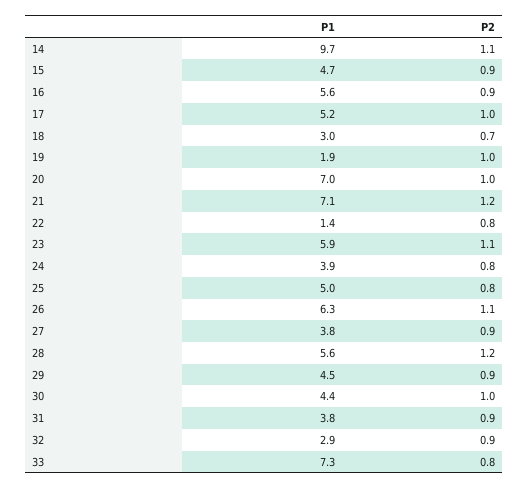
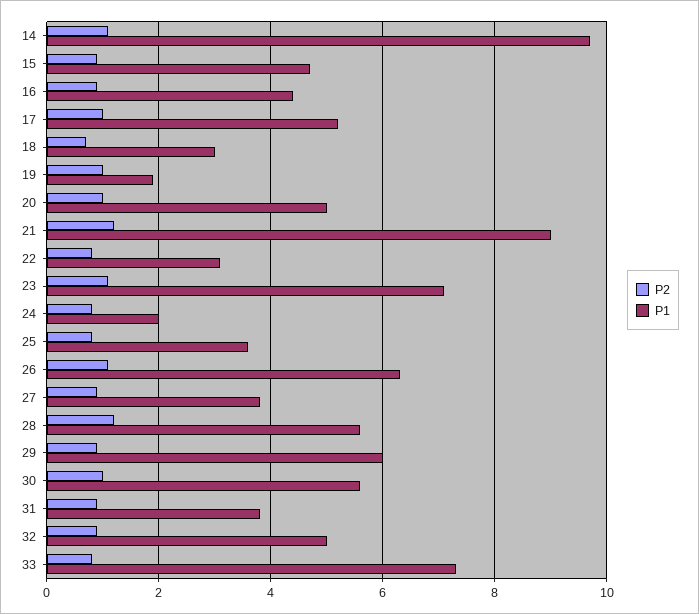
P1, 16: 5.6 -> 4.5
P1, 20: 7 -> 5
P1, 21: 7.1 -> 9
P1, 22: 1.4 -> 3
P1, 23: 5.9 -> 7
P1, 24: 3.9 -> 2
P1, 25: 5 -> 3.5
P1, 29: 4.5 -> 6
P1, 30: 4.4 -> 5.5
P1, 32: 2.9 -> 5

